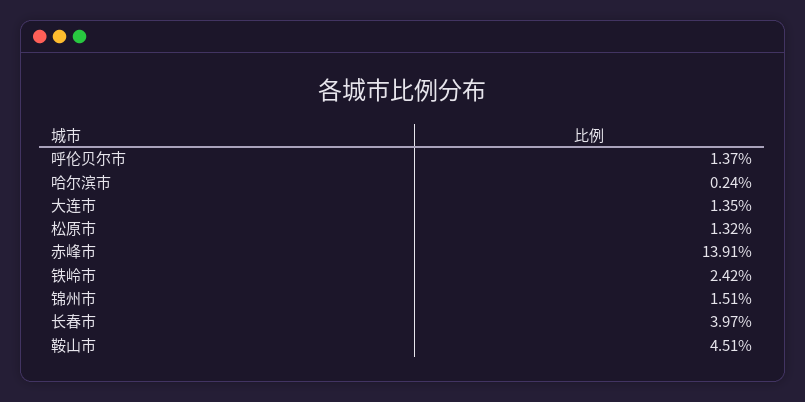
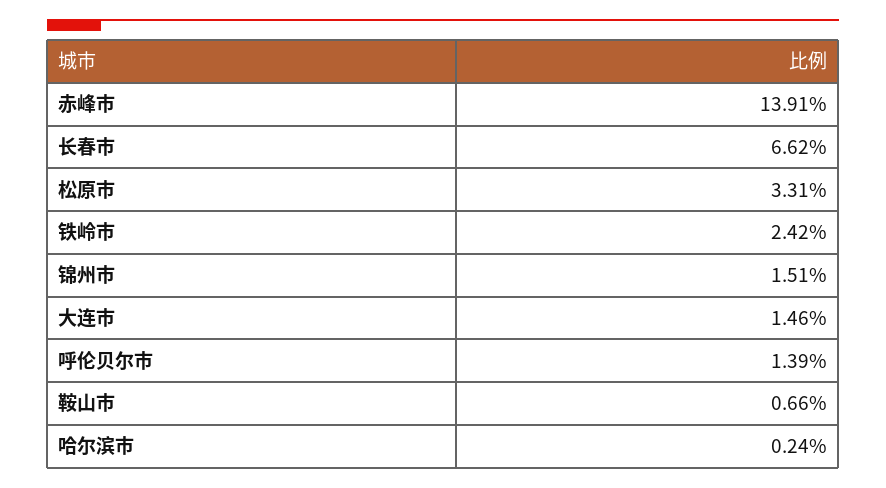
呼伦贝尔市: 1.37 -> 1.39
大连市: 1.35 -> 1.46
松原市: 1.32 -> 3.31
长春市: 3.97 -> 6.62
鞍山市: 4.51 -> 0.66

